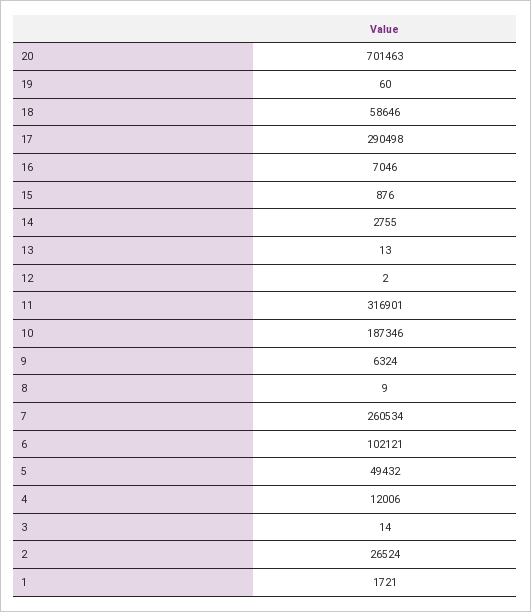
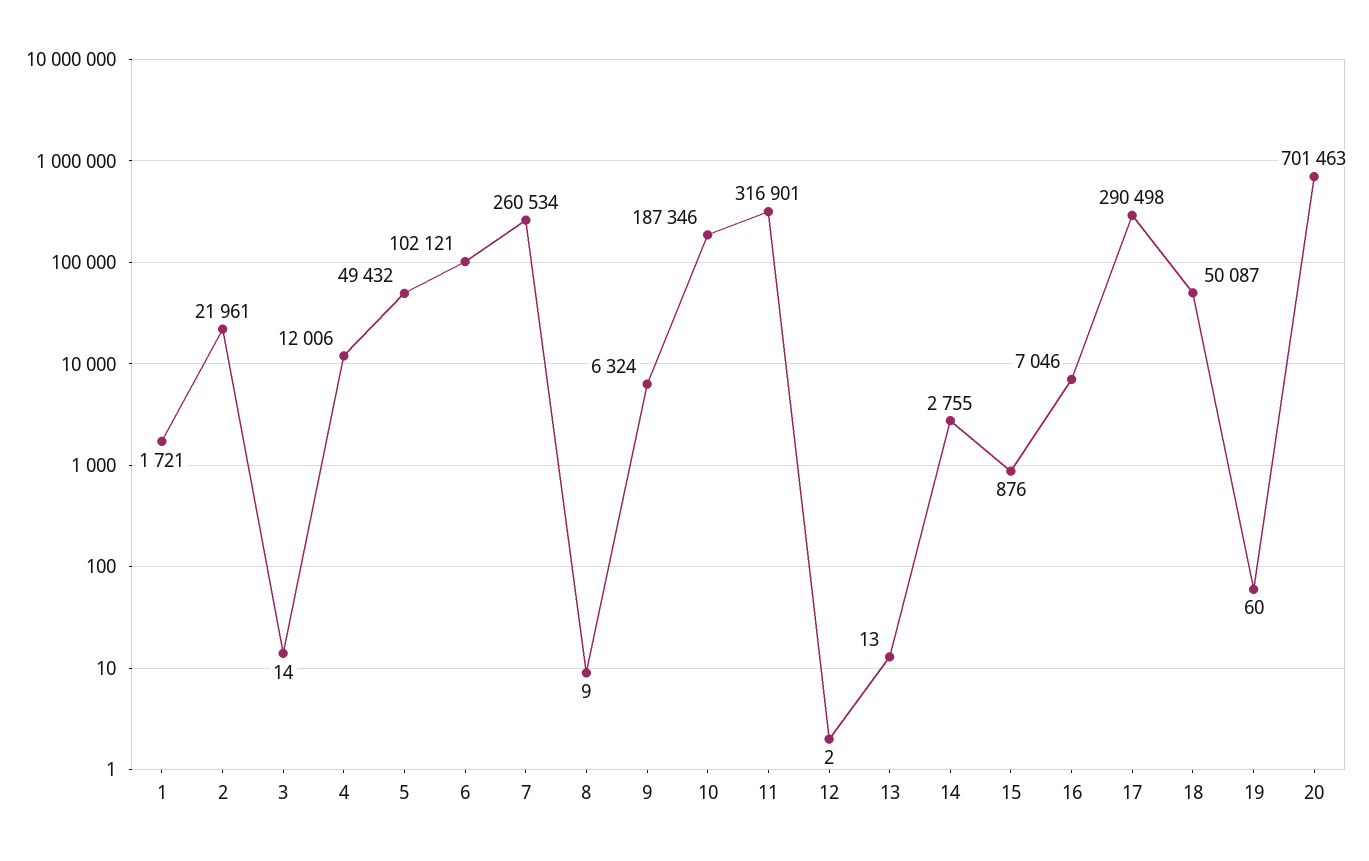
18: 58646 -> 50087
2: 26524 -> 21961

